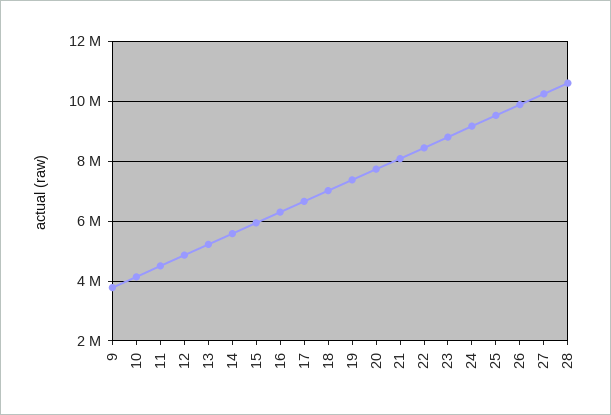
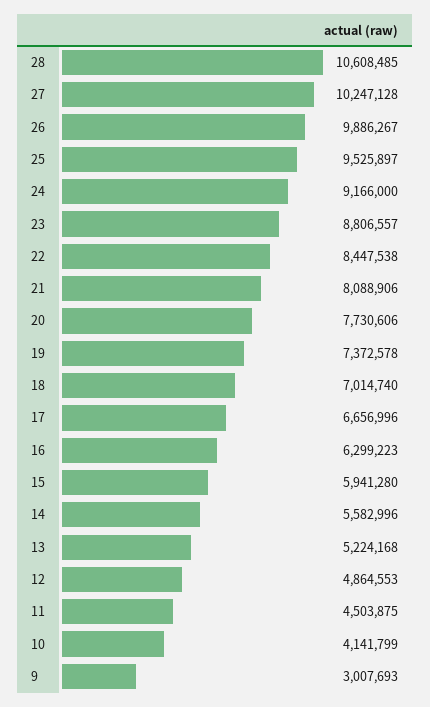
9: 3750000 -> 3007693

